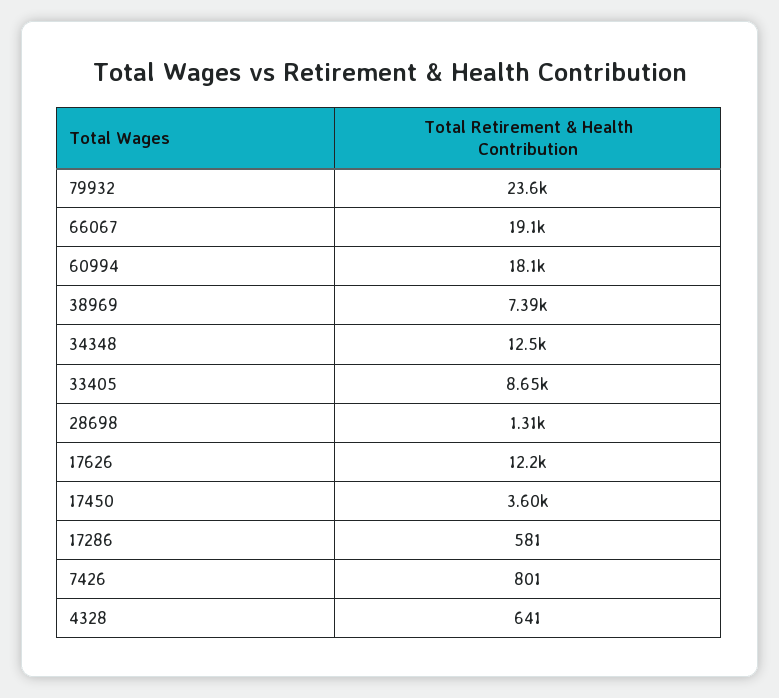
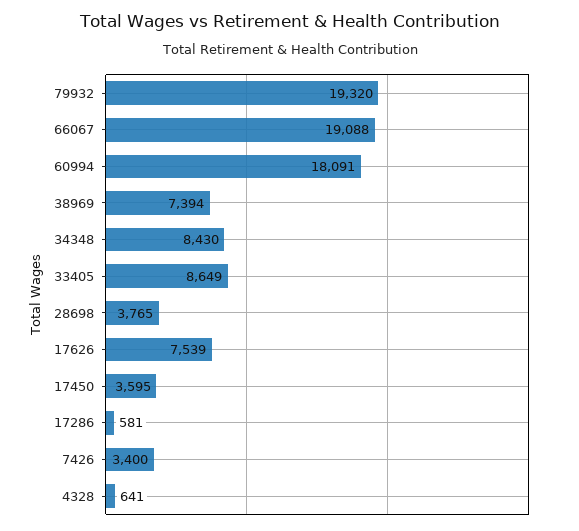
79932: 23600 -> 19320
34348: 12500 -> 8430
28698: 1310 -> 3765
17626: 12200 -> 7539
7426: 801 -> 3400

